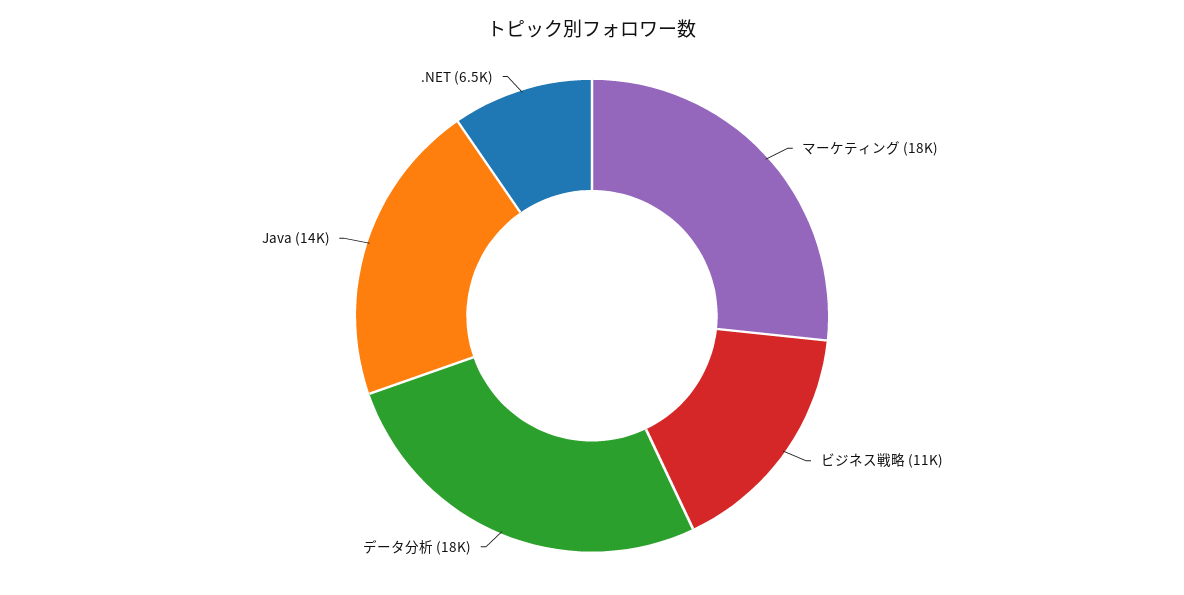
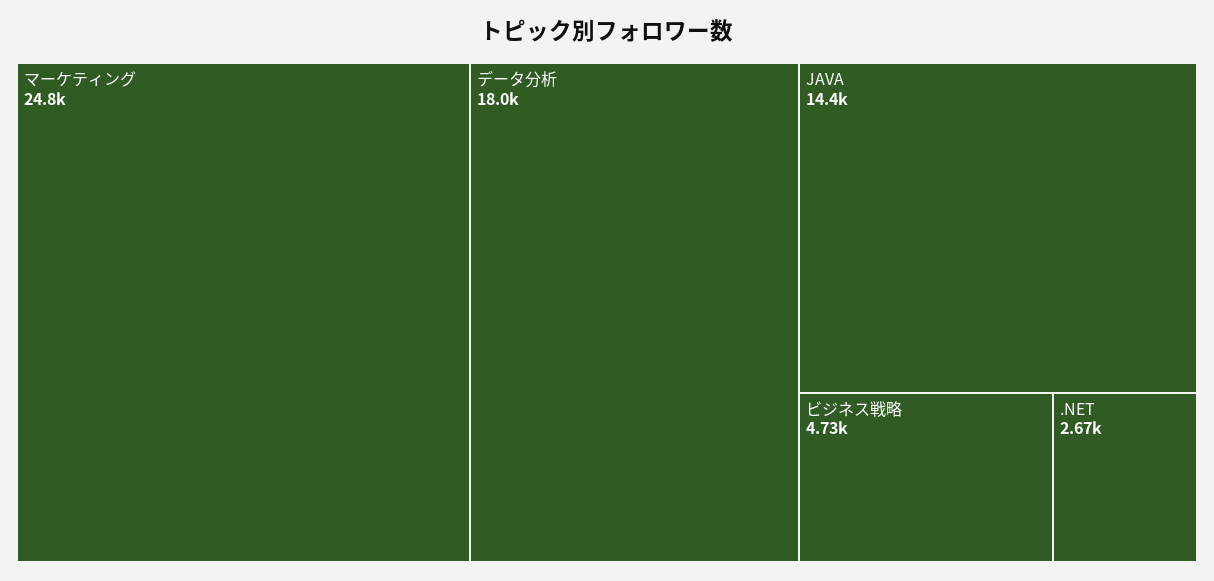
マーケティング: 18000 -> 24800
ビジネス戦略: 11000 -> 4730
.NET: 6500 -> 2670

